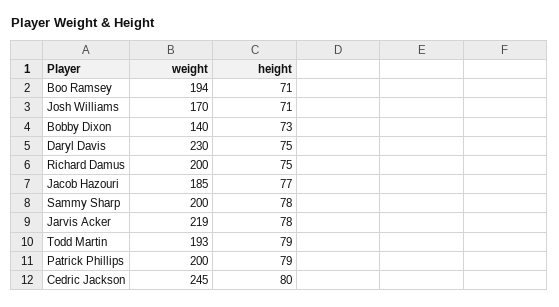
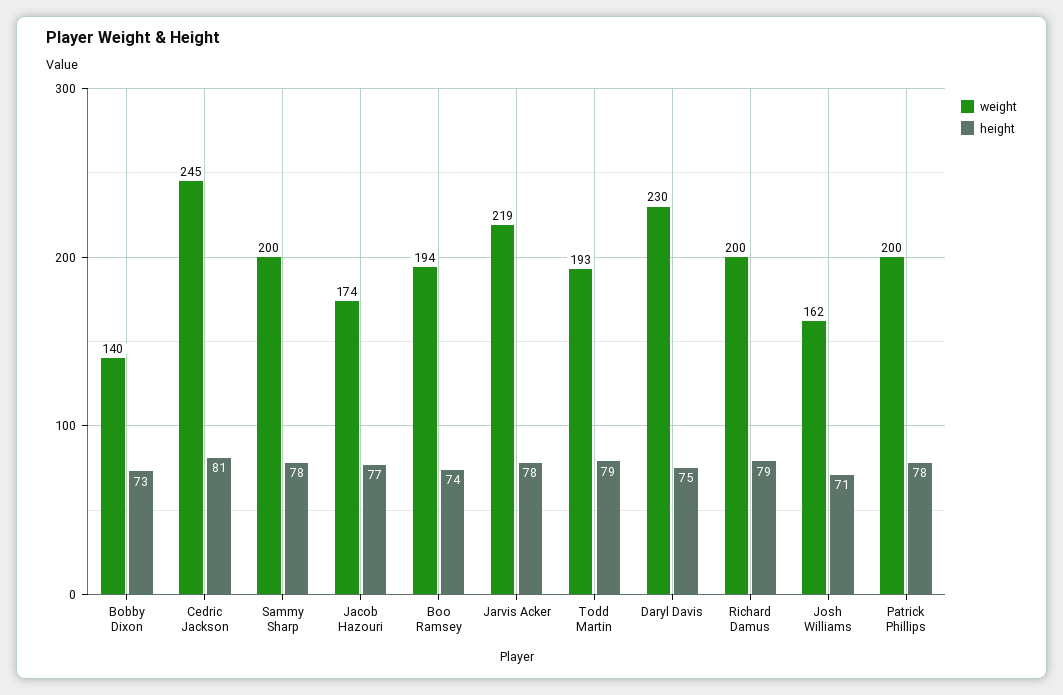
height, Boo Ramsey: 71 -> 74
weight, Josh Williams: 170 -> 162
height, Richard Damus: 75 -> 79
weight, Jacob Hazouri: 185 -> 174
height, Patrick Phillips: 79 -> 78
height, Cedric Jackson: 80 -> 81

